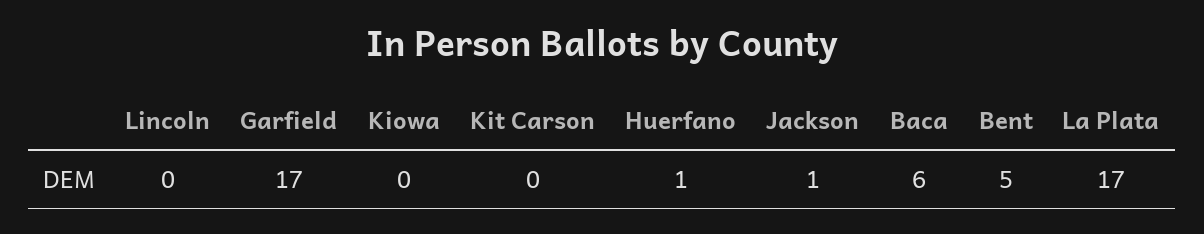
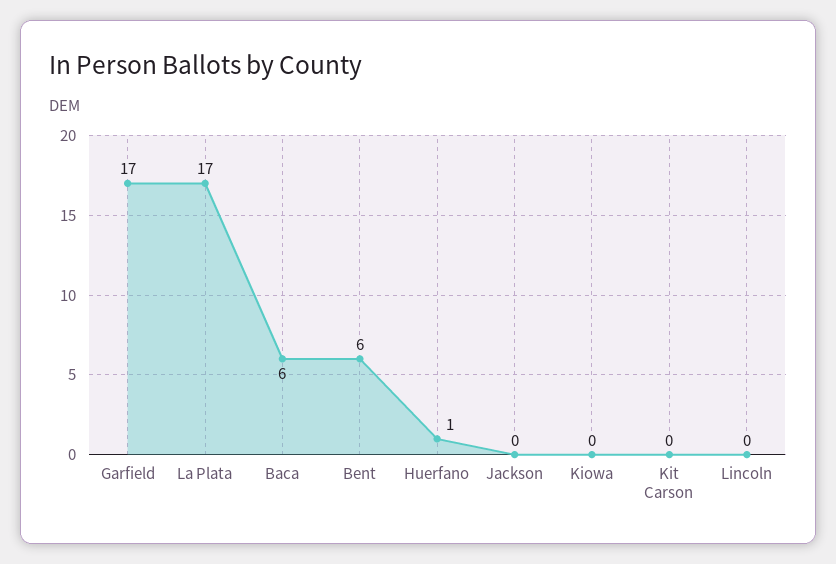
Jackson: 1 -> 0
Bent: 5 -> 6

